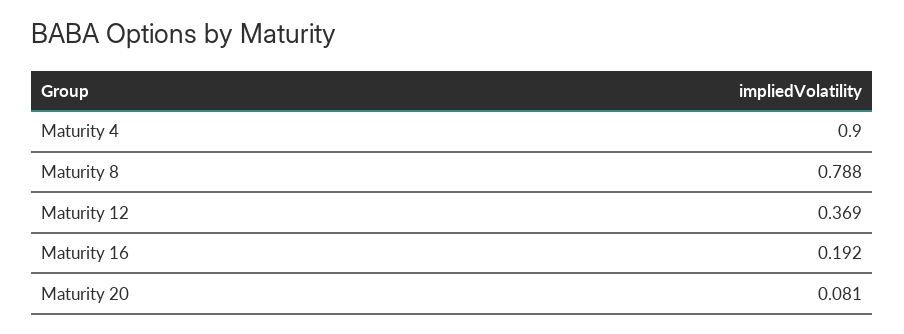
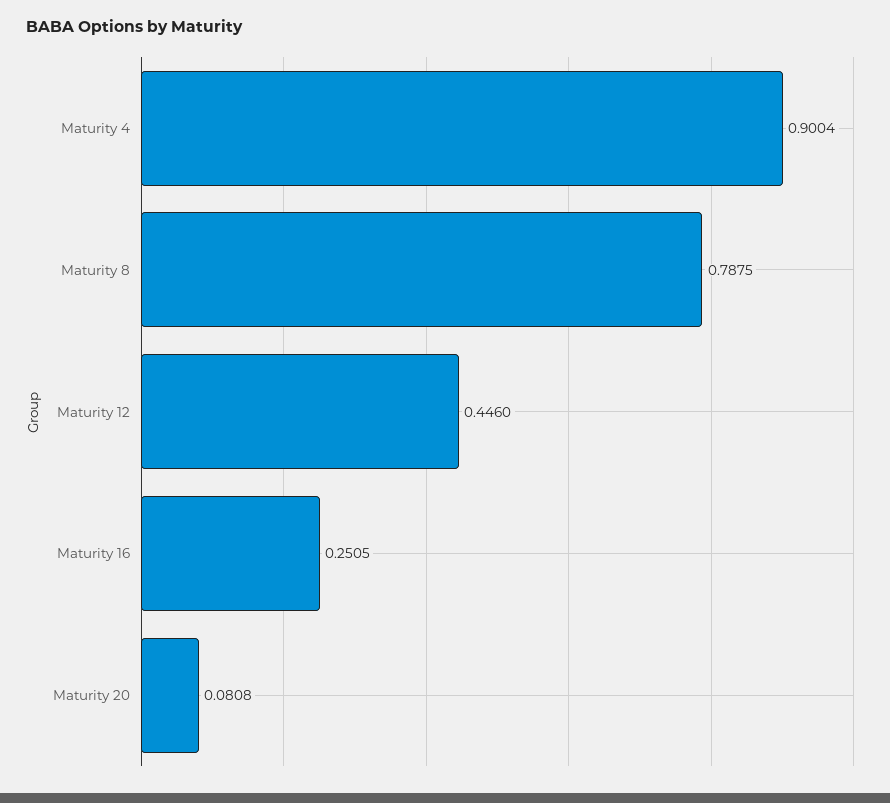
Maturity 12: 0.369 -> 0.446
Maturity 16: 0.192 -> 0.2505

